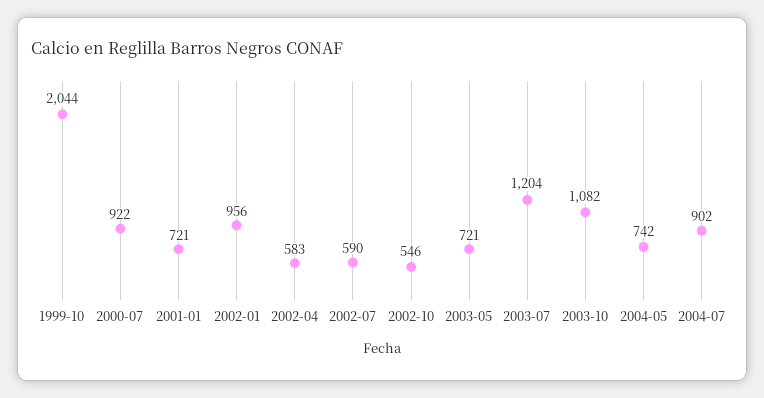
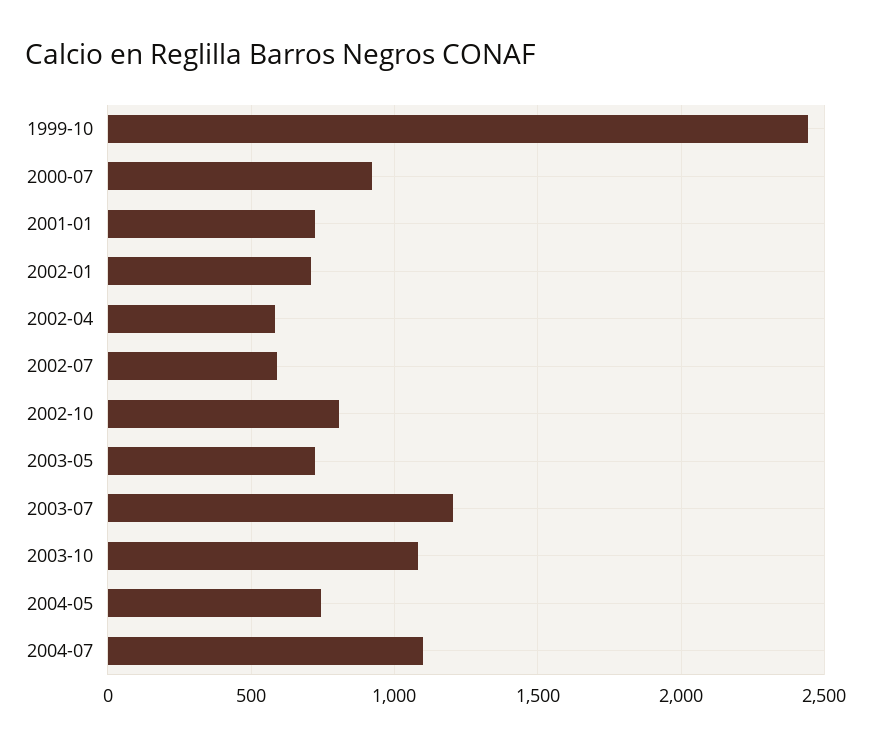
1999-10: 2044 -> 2450
2002-01: 956 -> 700
2002-10: 546 -> 800
2004-07: 902 -> 1100

